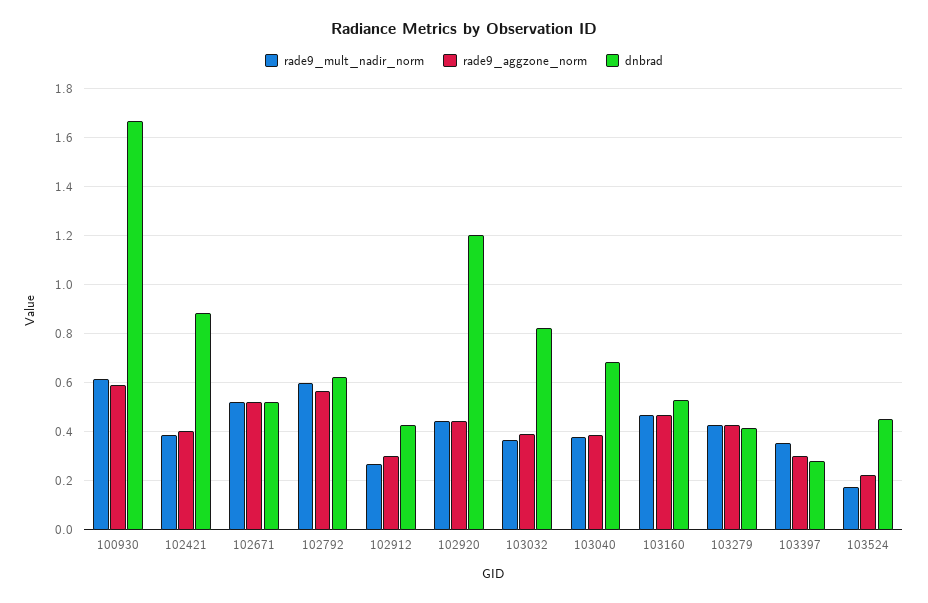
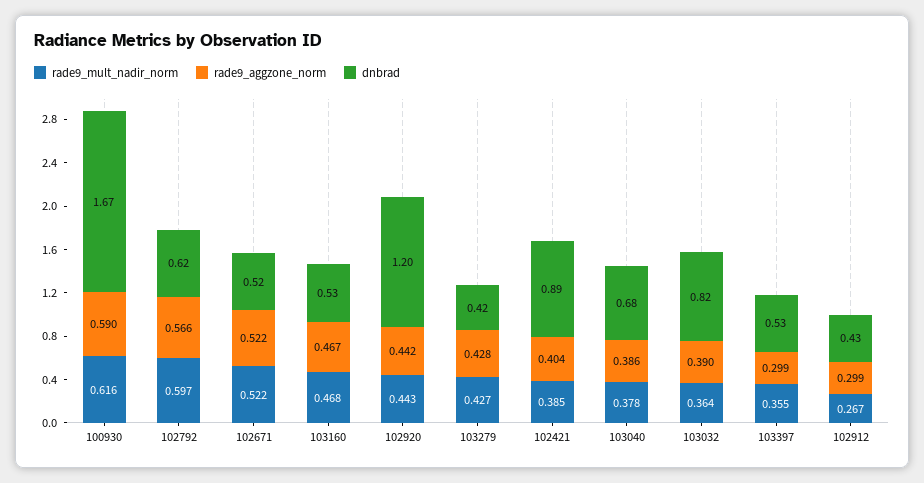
dnbrad, 103397: 0.275 -> 0.53
rade9_mult_nadir_norm, 103524: 0.175 -> none
rade9_aggzone_norm, 103524: 0.225 -> none
dnbrad, 103524: 0.45 -> none

